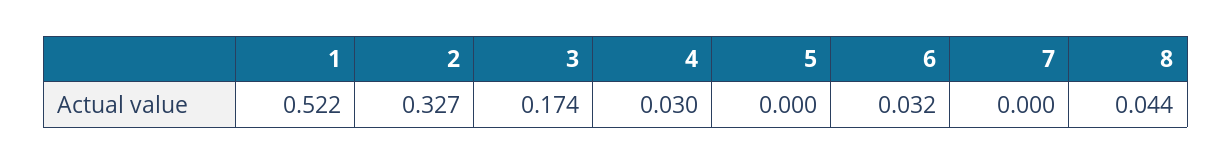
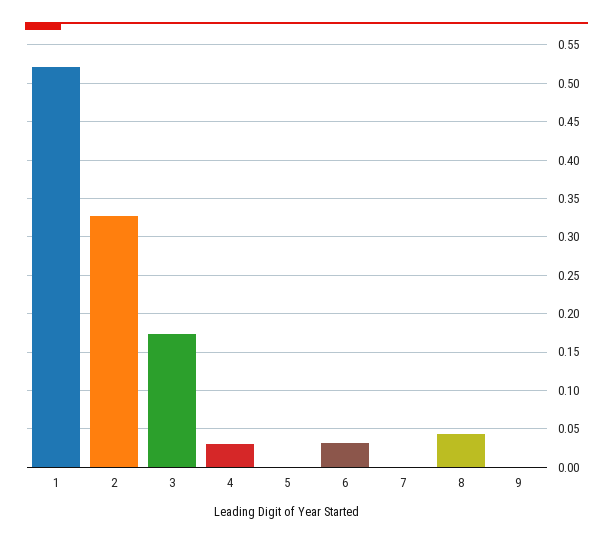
9: none -> 0

